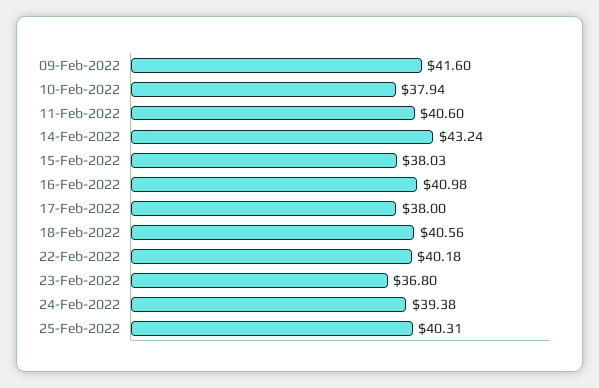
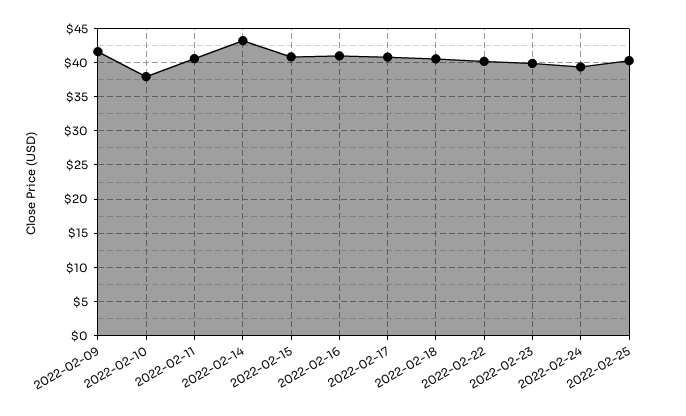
15-Feb-2022: 38.03 -> 41
17-Feb-2022: 38 -> 41
23-Feb-2022: 36.8 -> 40

